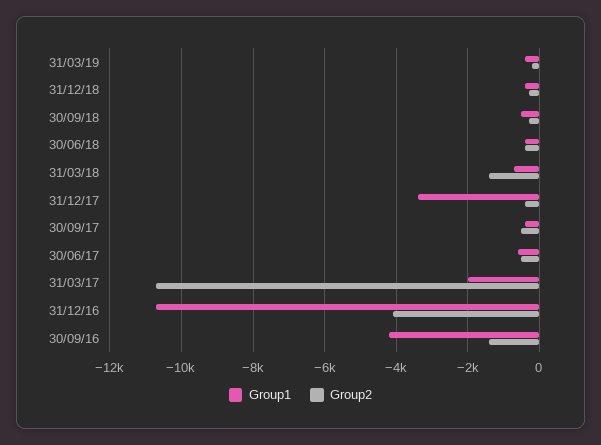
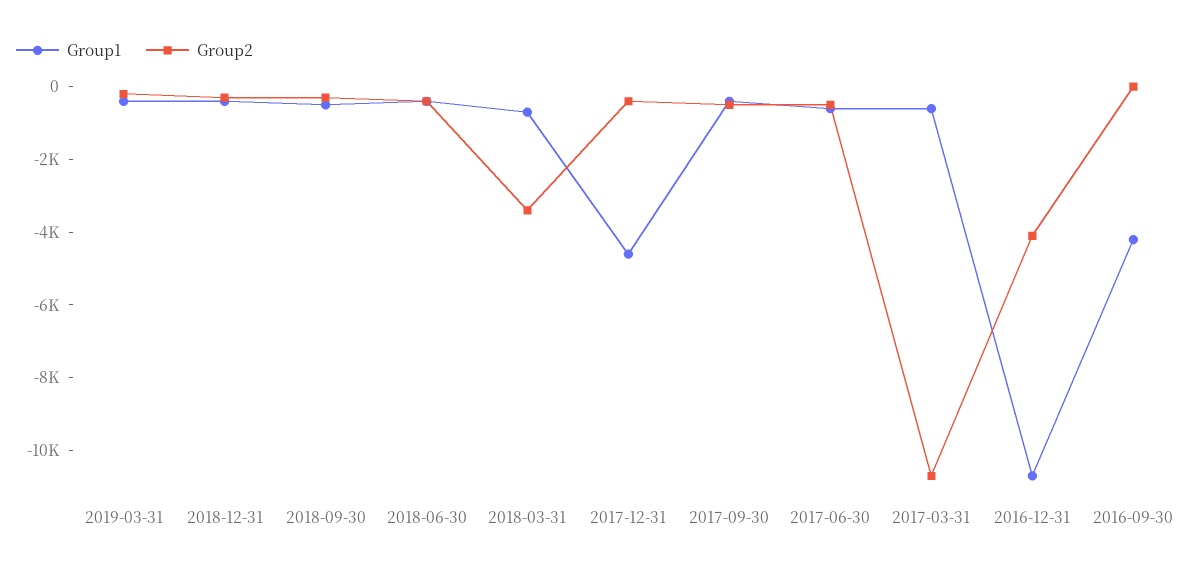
Group2, 31/03/18: -1400 -> -3500
Group1, 31/12/17: -3400 -> -4500
Group1, 31/03/17: -2000 -> -500
Group2, 30/09/16: -1400 -> 0

